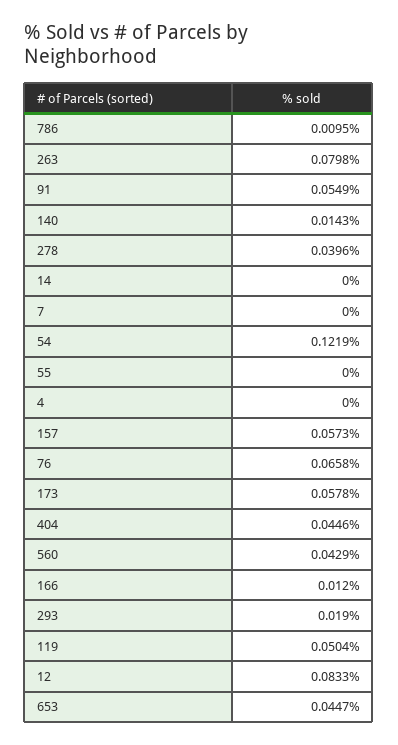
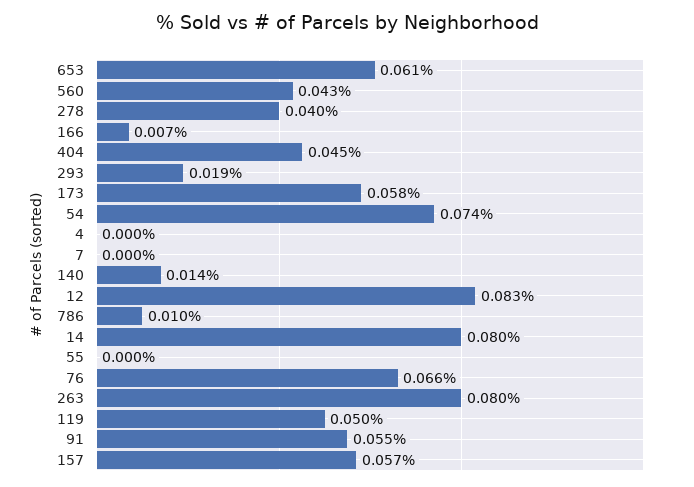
14: 0 -> 0.08
54: 0.1219 -> 0.074
166: 0.012 -> 0.007
653: 0.0447 -> 0.061

